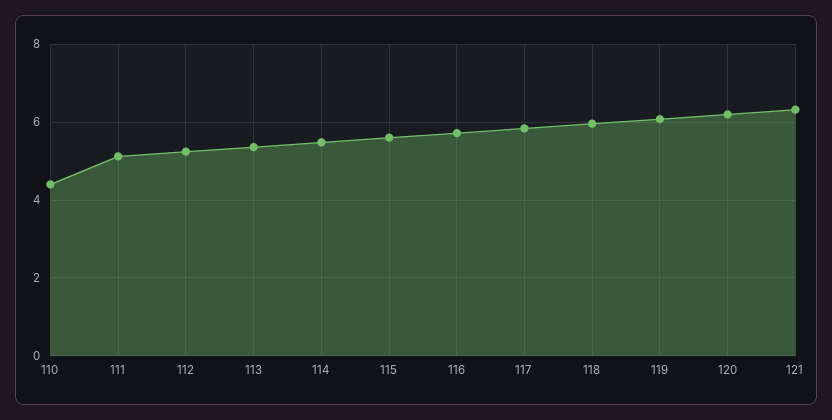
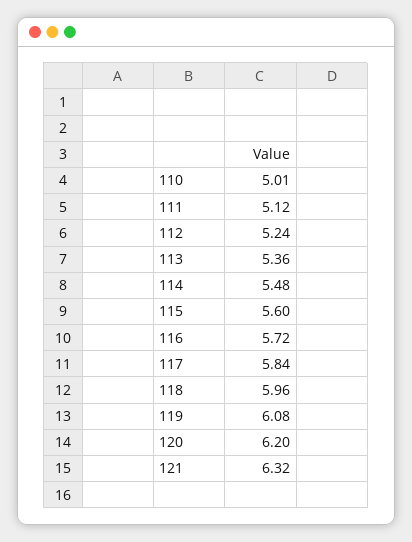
110: 4.4 -> 5.01

